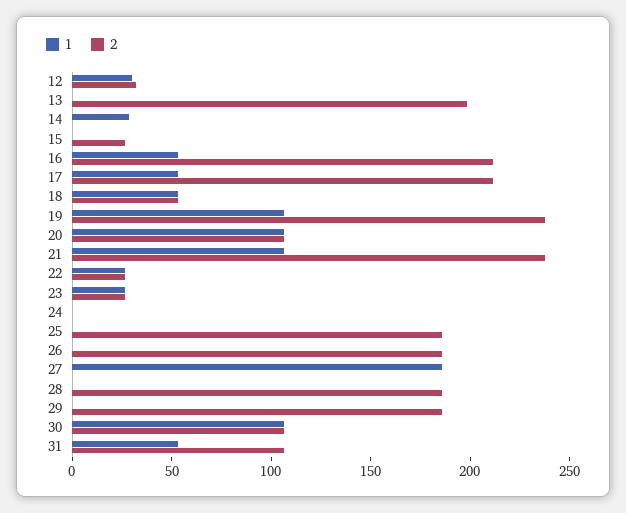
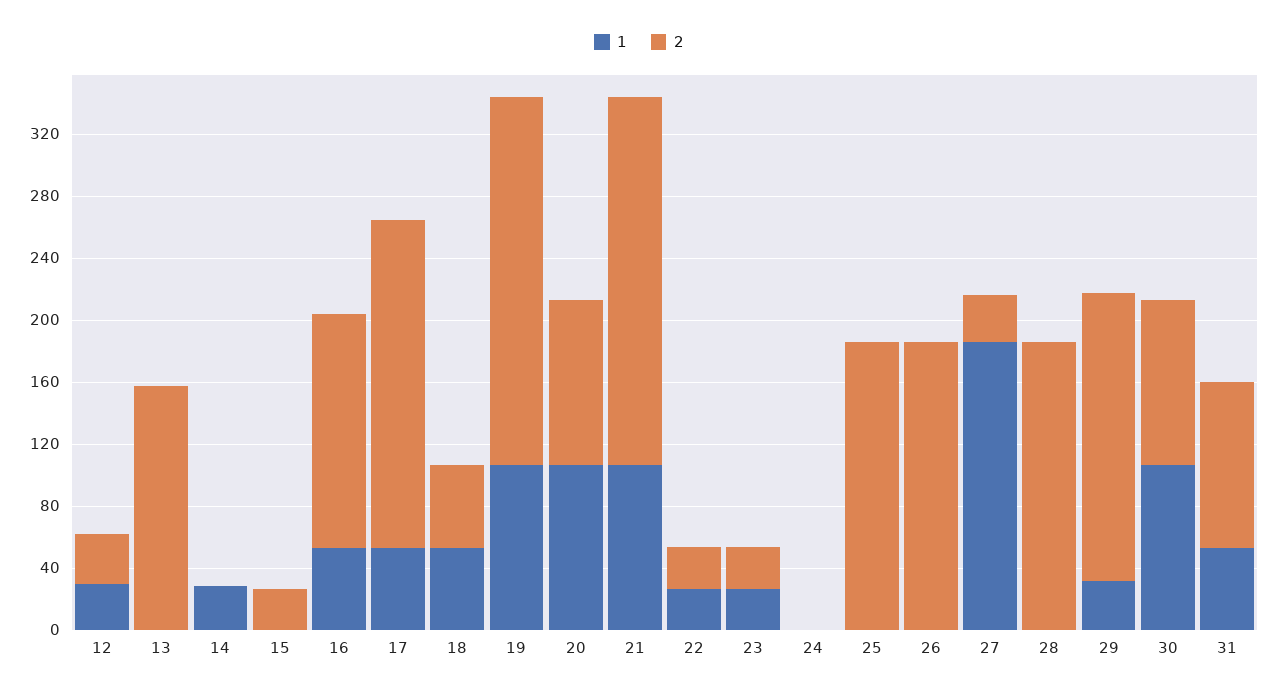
2, 13: 200 -> 160
2, 16: 210 -> 150
2, 27: 0 -> 30
1, 29: 0 -> 30

